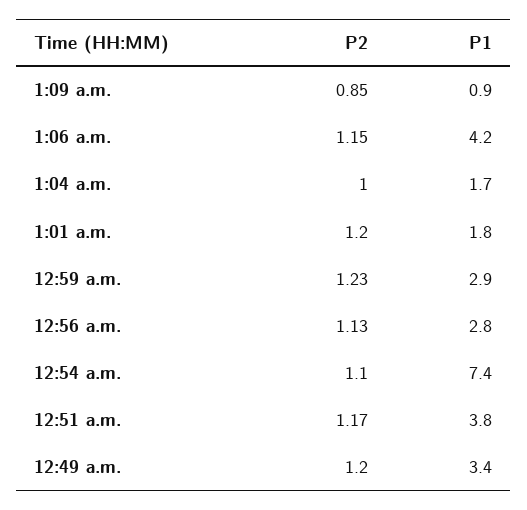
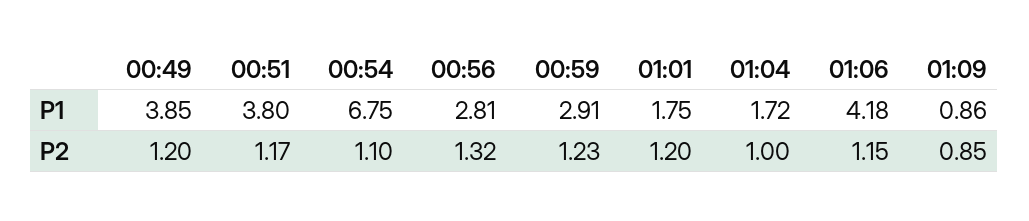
P2, 12:56 a.m.: 1.13 -> 1.32
P1, 12:54 a.m.: 7.4 -> 6.75
P1, 12:49 a.m.: 3.4 -> 3.85

